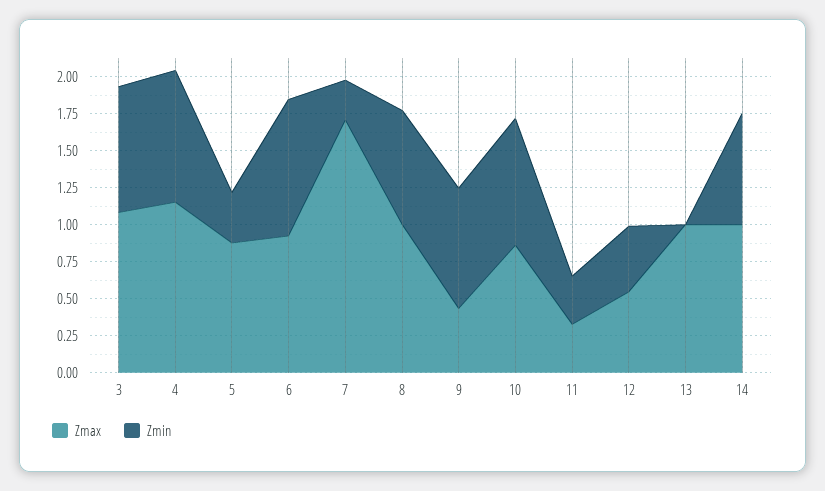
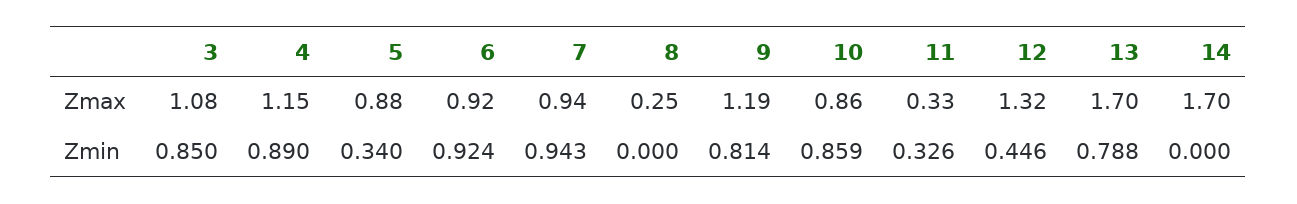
Zmax, 7: 1.75 -> 0.94
Zmin, 7: 0.25 -> 0.943
Zmax, 8: 1 -> 0.25
Zmin, 8: 0.75 -> 0
Zmax, 9: 0.5 -> 1.19
Zmax, 12: 0.5 -> 1.32
Zmax, 13: 1 -> 1.7
Zmin, 13: 0 -> 0.788
Zmax, 14: 1 -> 1.7
Zmin, 14: 0.75 -> 0

